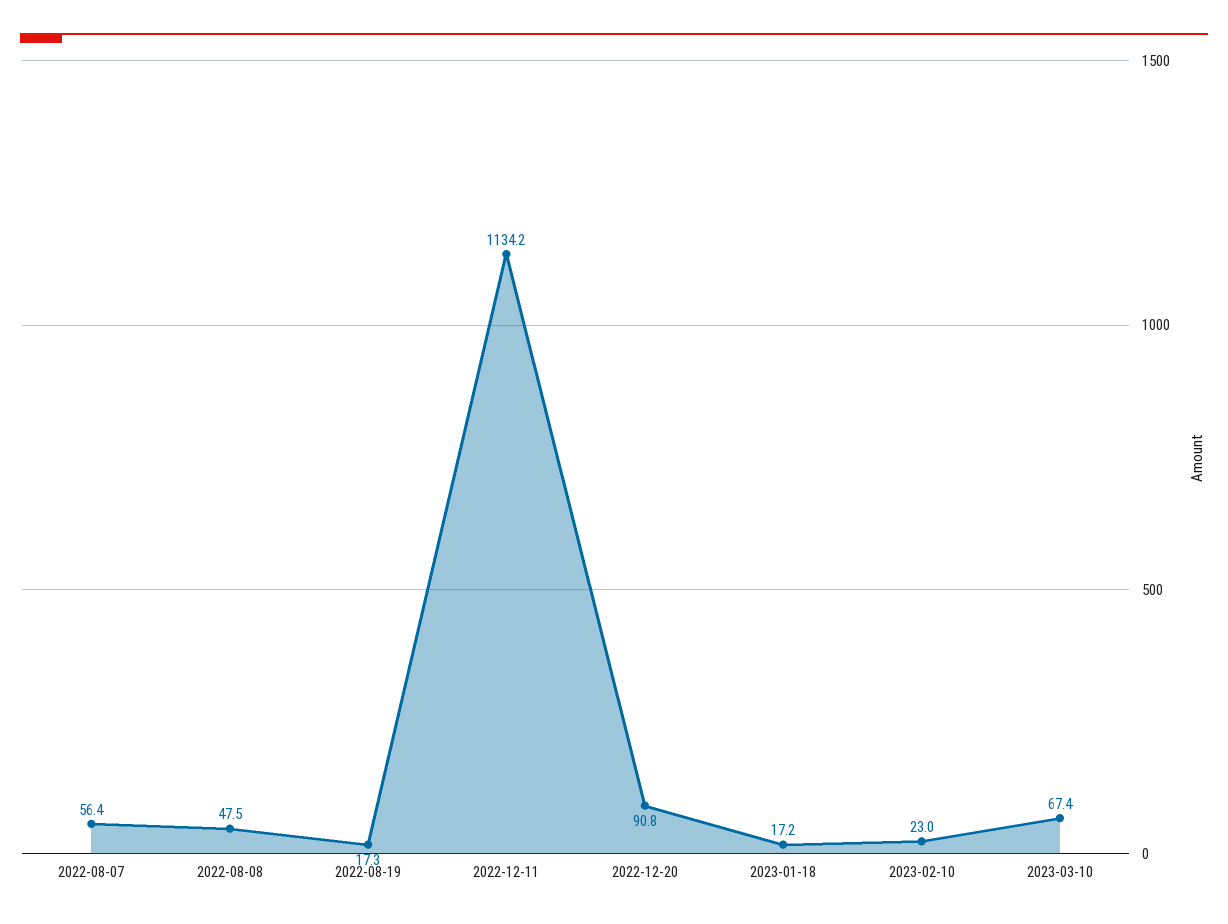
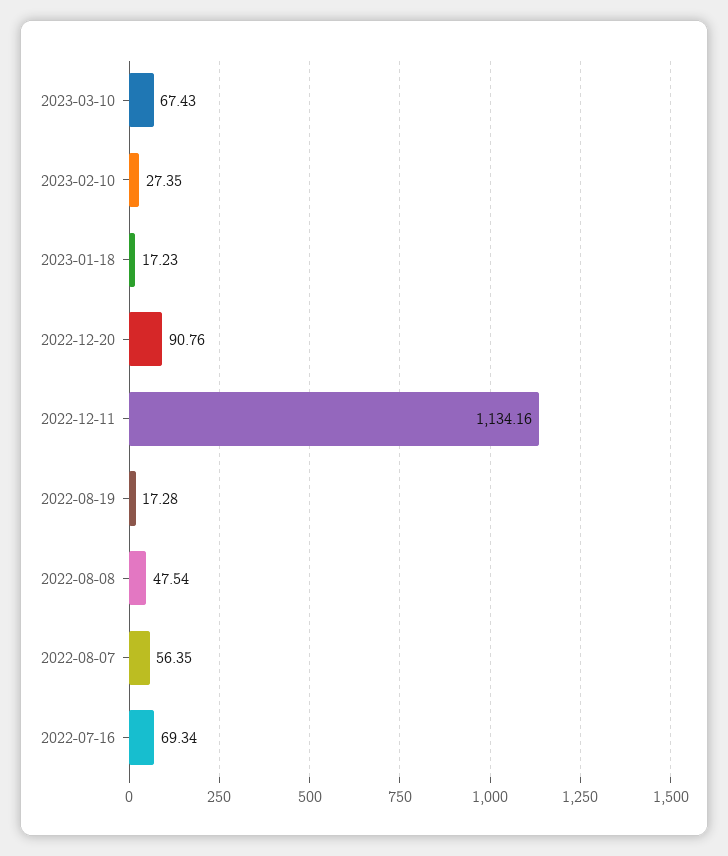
2023-02-10: 23 -> 27.35
2022-07-16: none -> 69.34

